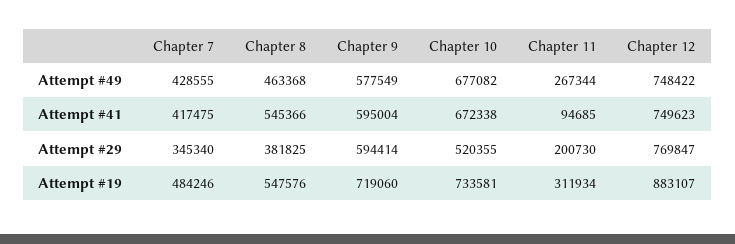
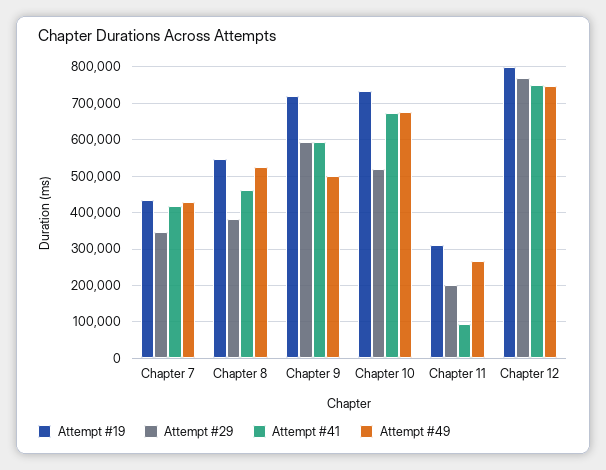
Attempt #49, Chapter 8: 463368 -> 520000
Attempt #49, Chapter 9: 577549 -> 500000
Attempt #41, Chapter 8: 545366 -> 460000
Attempt #19, Chapter 7: 484246 -> 440000
Attempt #19, Chapter 12: 883107 -> 800000

